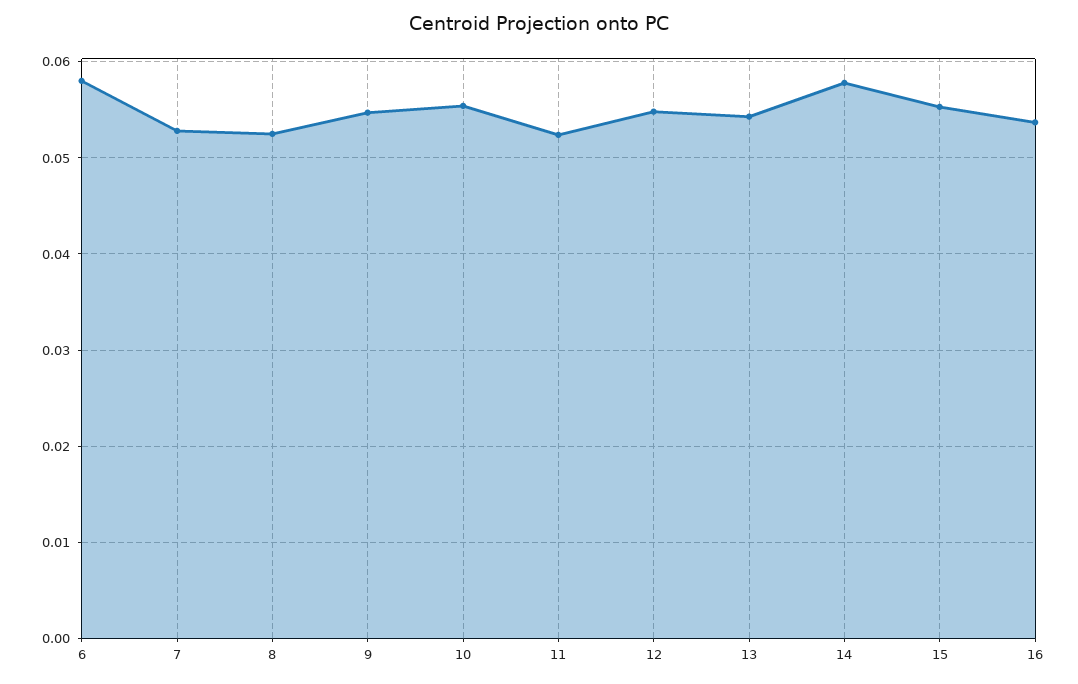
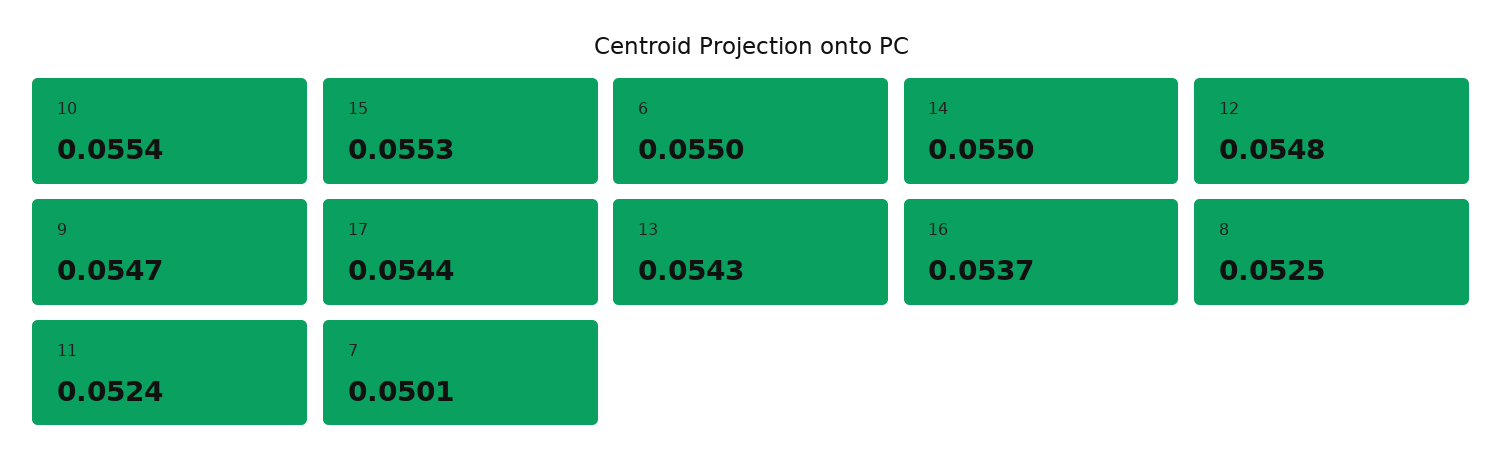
6: 0.058 -> 0.055
7: 0.053 -> 0.0501
14: 0.058 -> 0.055
17: none -> 0.0544

